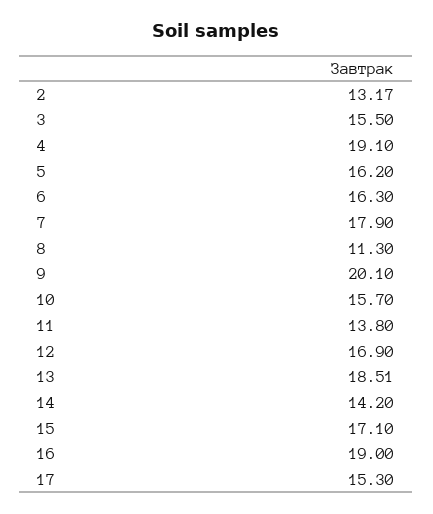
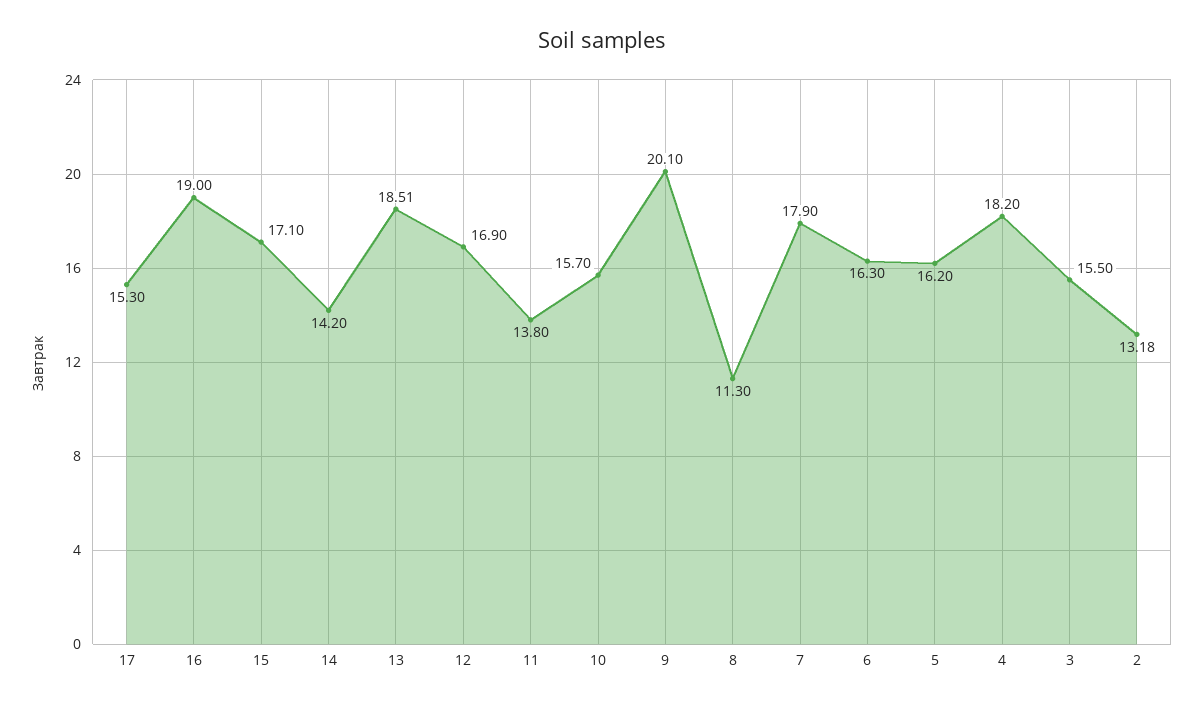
2: 13.17 -> 13.18
4: 19.1 -> 18.2

